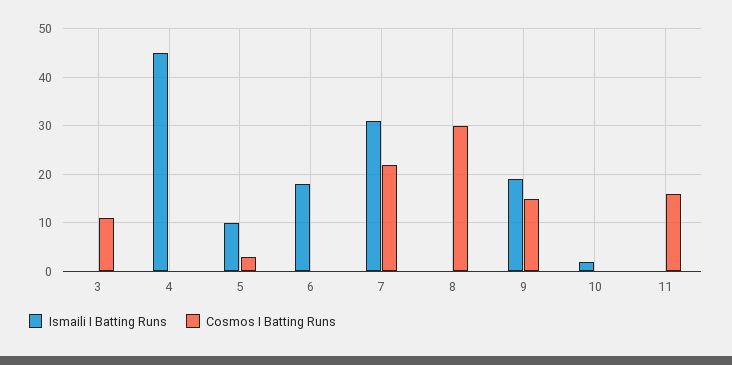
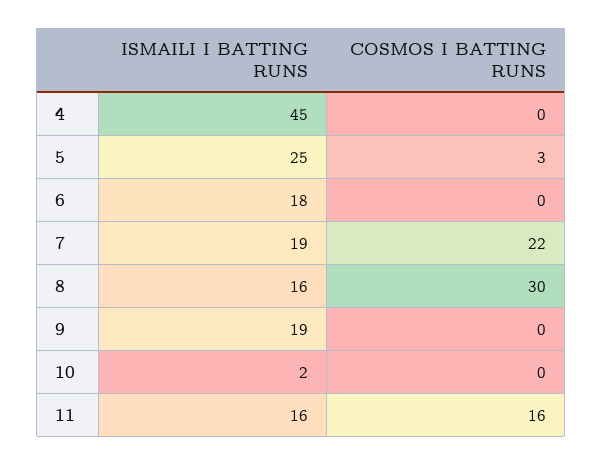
Ismaili I Batting Runs, 3: 0 -> none
Cosmos I Batting Runs, 3: 10 -> none
Ismaili I Batting Runs, 5: 10 -> 25
Ismaili I Batting Runs, 7: 30 -> 19
Ismaili I Batting Runs, 8: 0 -> 16
Cosmos I Batting Runs, 9: 15 -> 0
Ismaili I Batting Runs, 11: 0 -> 16

